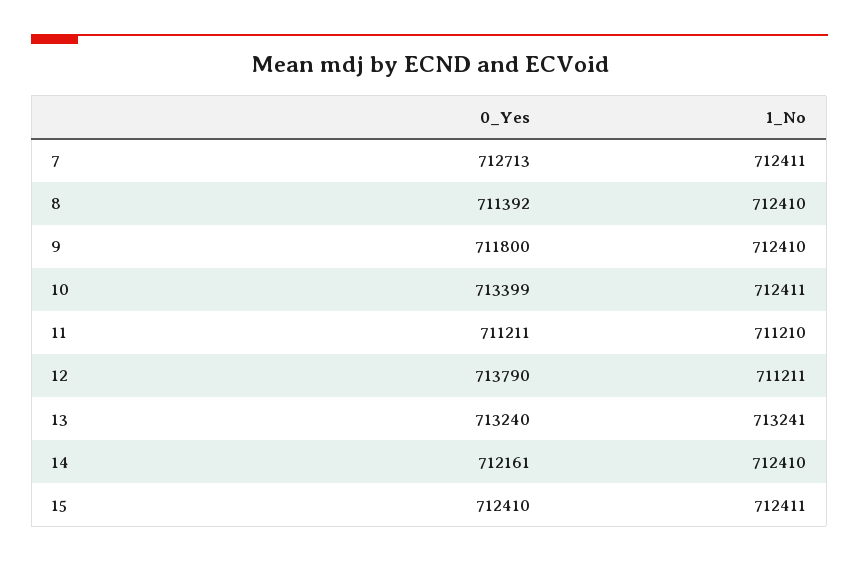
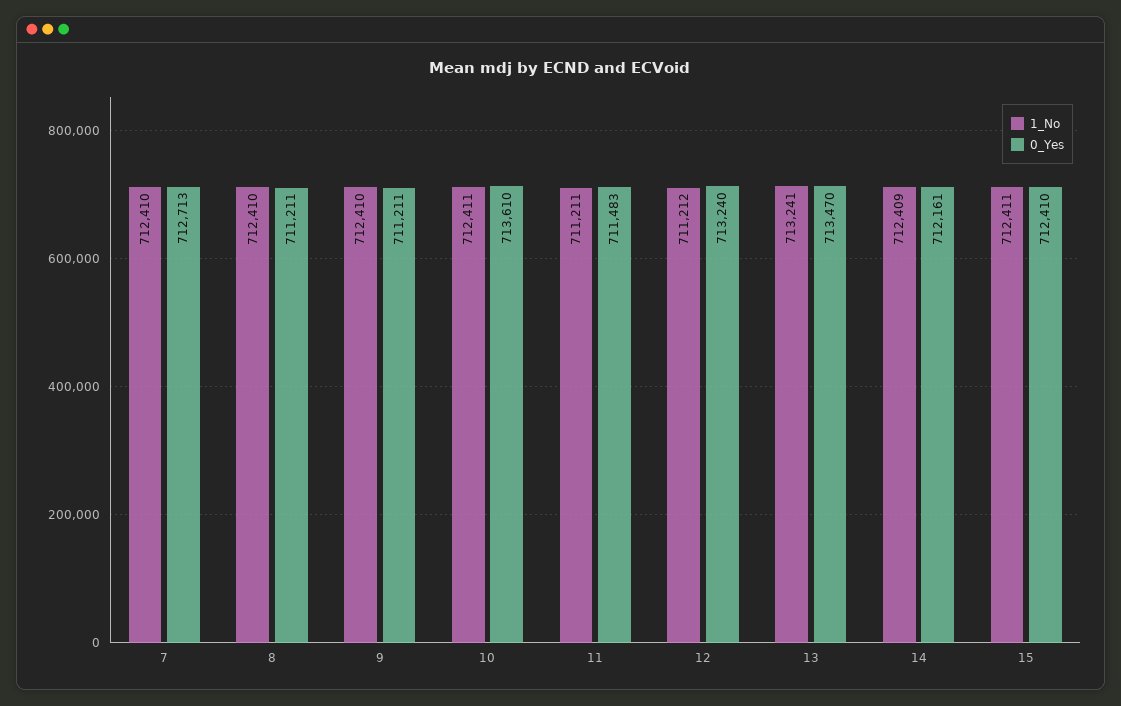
1_No, 7: 712411 -> 712410
0_Yes, 8: 711392 -> 711211
0_Yes, 9: 711800 -> 711211
0_Yes, 10: 713399 -> 713610
0_Yes, 11: 711211 -> 711483
1_No, 11: 711210 -> 711211
0_Yes, 12: 713790 -> 713240
1_No, 12: 711211 -> 711212
0_Yes, 13: 713240 -> 713470
1_No, 14: 712410 -> 712409

